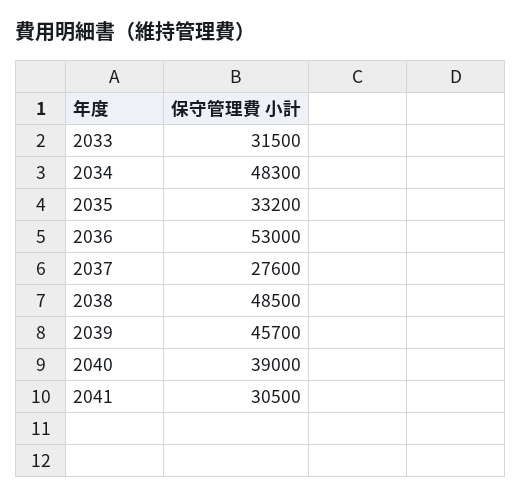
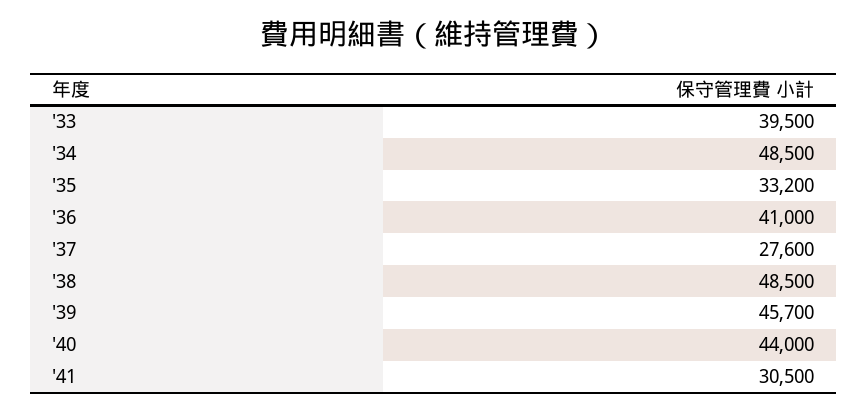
2033: 31500 -> 39500
2034: 48300 -> 48500
2036: 53000 -> 41000
2040: 39000 -> 44000

